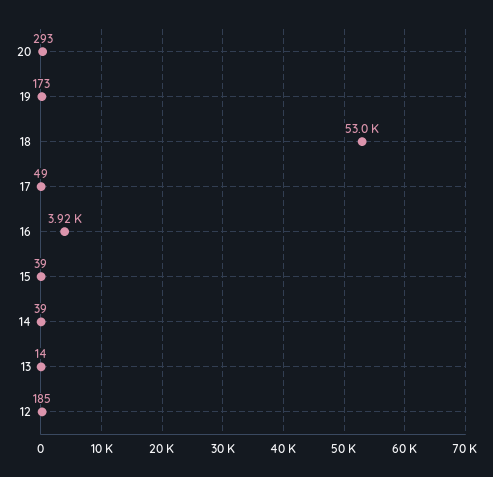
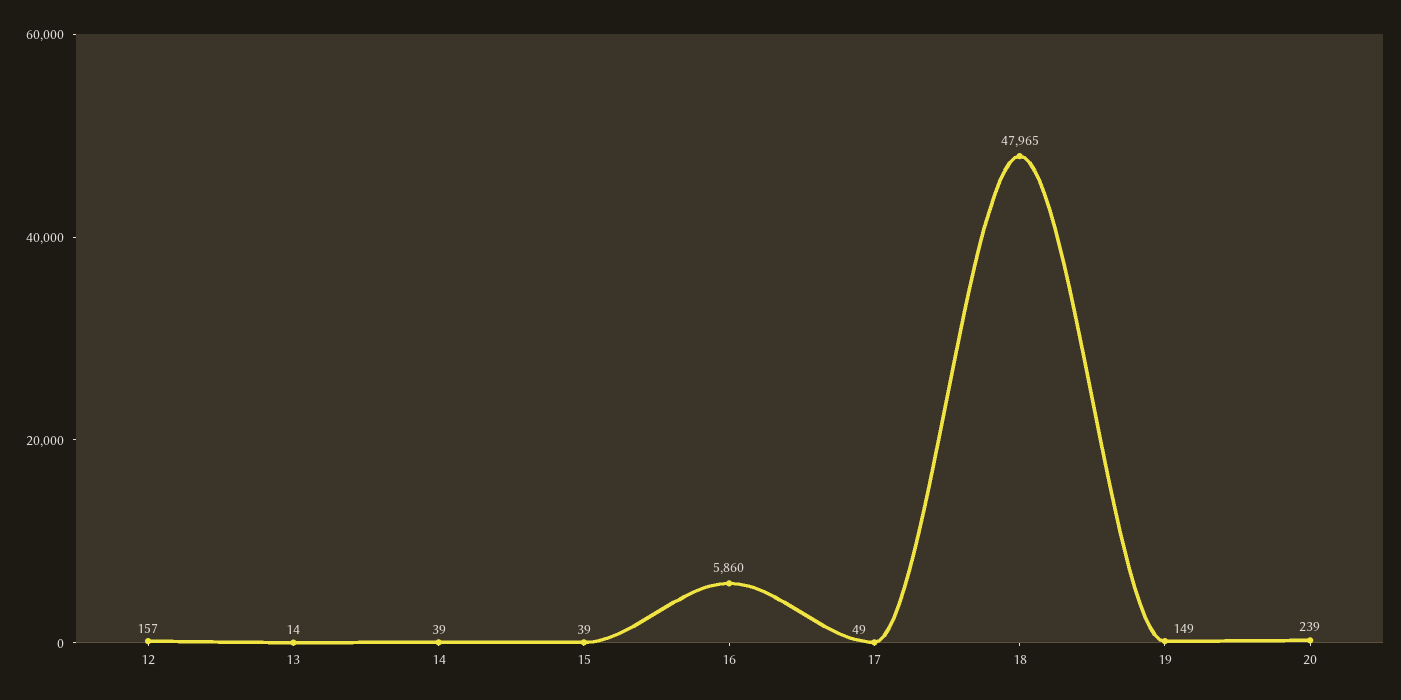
20: 293 -> 239
19: 173 -> 149
18: 53000 -> 47965
16: 3920 -> 5860
12: 185 -> 157

